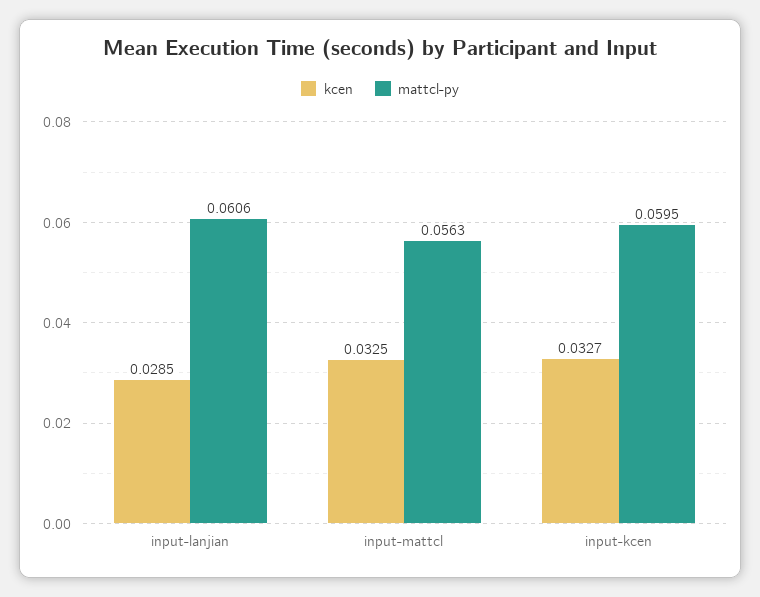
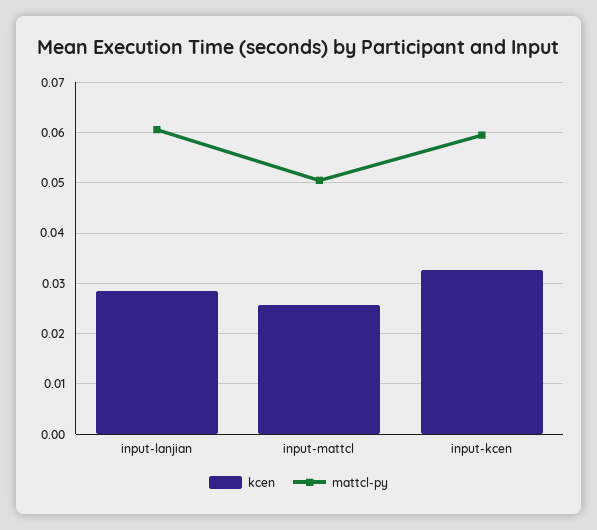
kcen, input-mattcl: 0.0325 -> 0.026
mattcl-py, input-mattcl: 0.0563 -> 0.05

